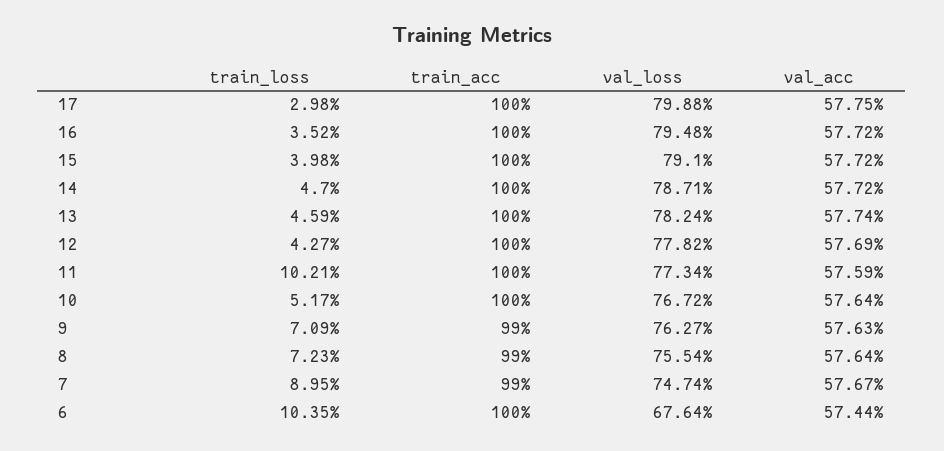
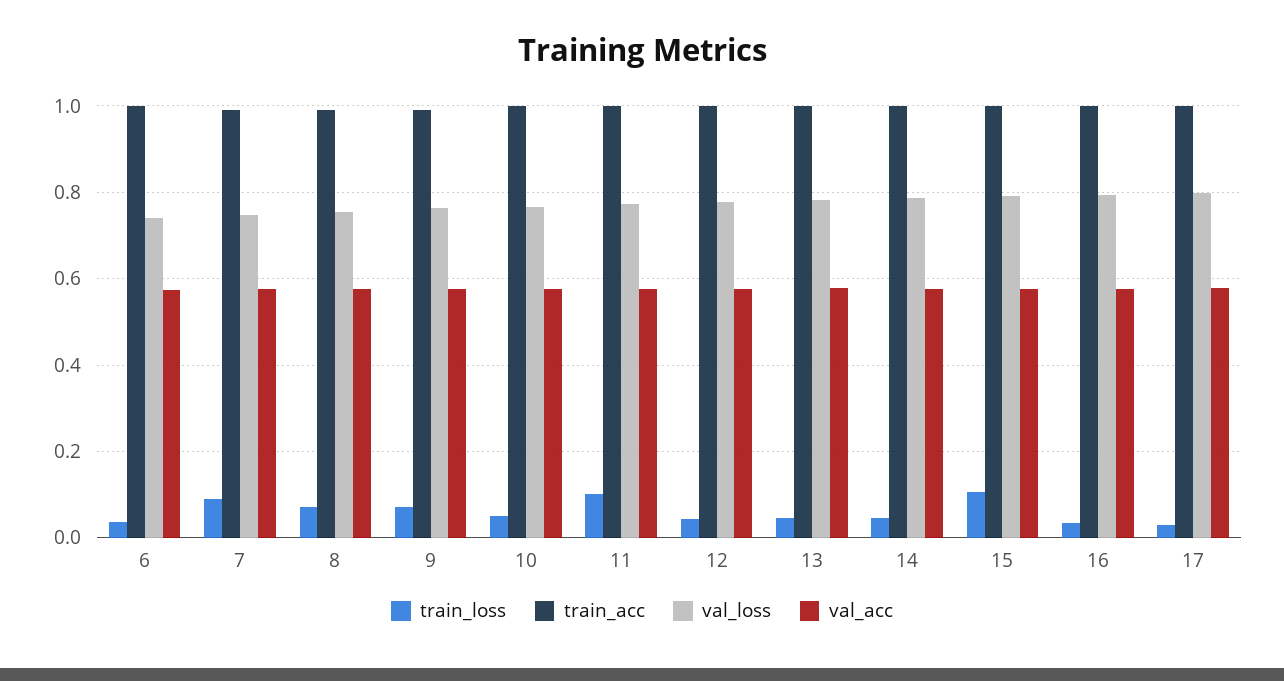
train_loss, 15: 0.0398 -> 0.1
train_loss, 6: 0.1035 -> 0.04
val_loss, 6: 0.6764 -> 0.74

